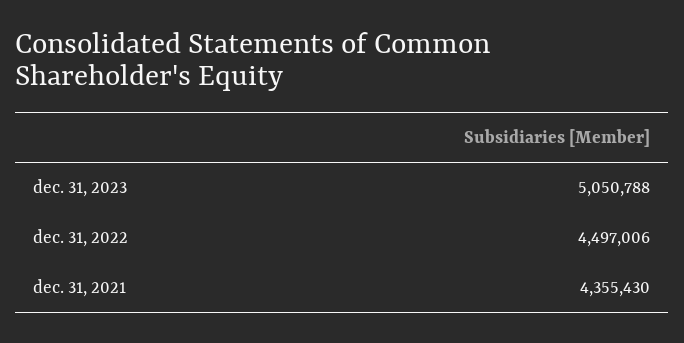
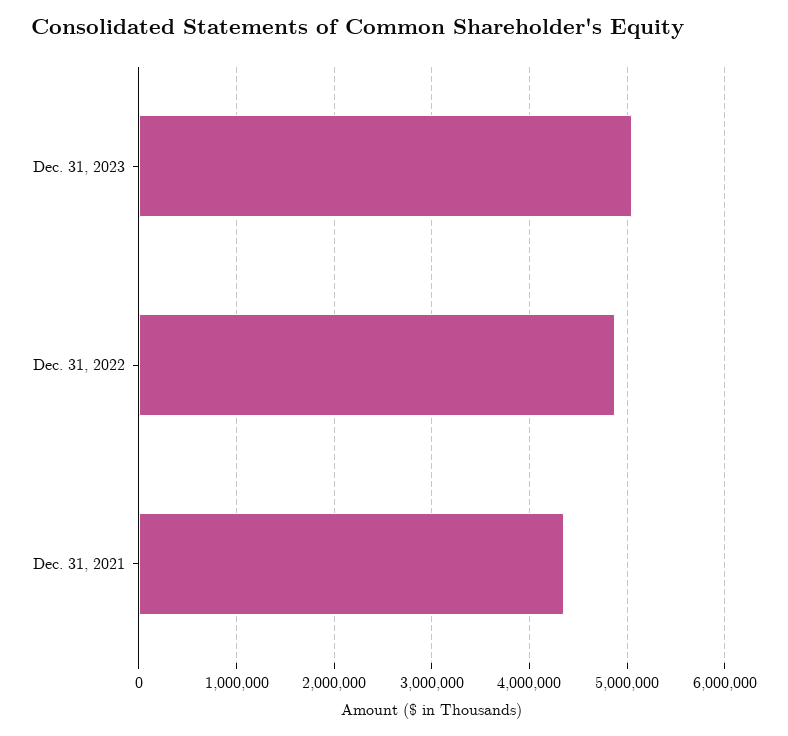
dec. 31, 2022: 4497006 -> 4900000

